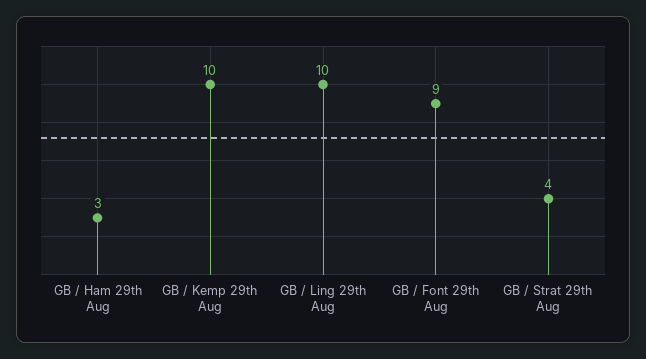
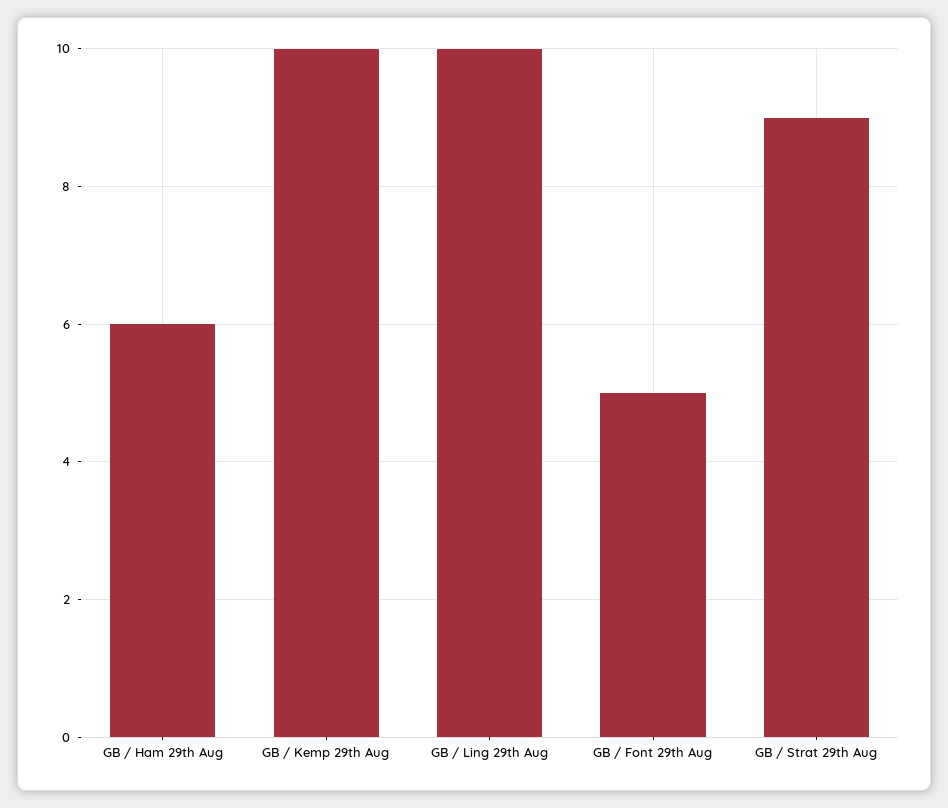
GB / Ham 29th Aug: 3 -> 6
GB / Font 29th Aug: 9 -> 5
GB / Strat 29th Aug: 4 -> 9

